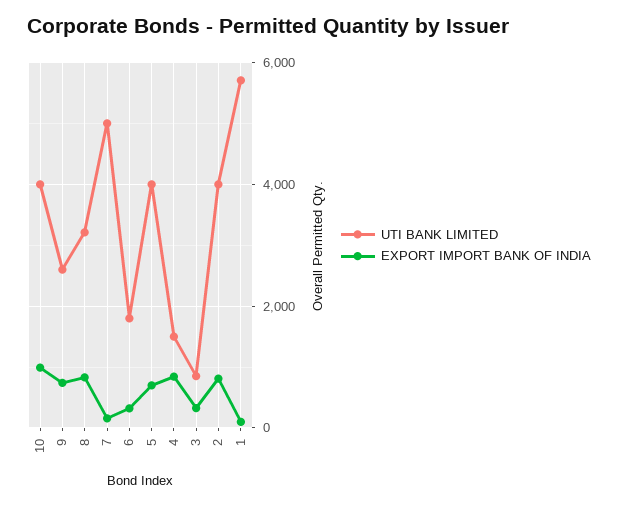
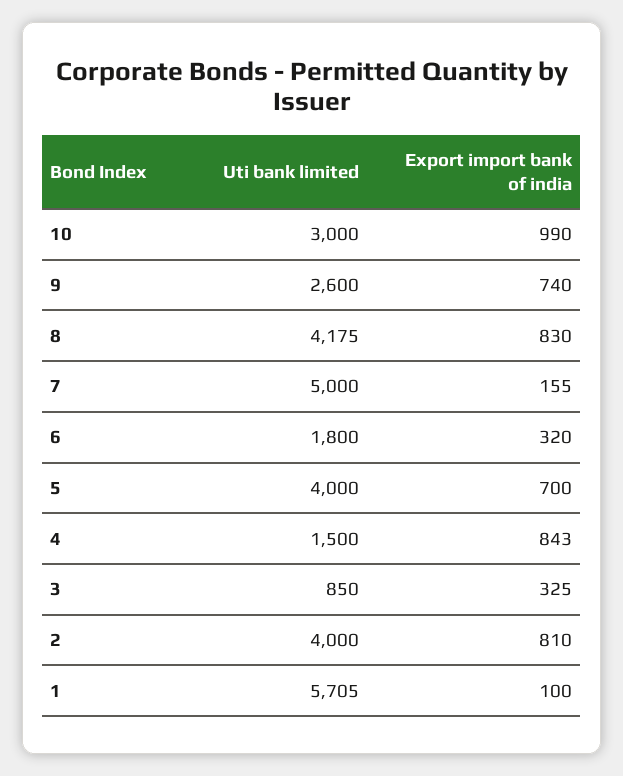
UTI BANK LIMITED, 10: 4000 -> 3000
UTI BANK LIMITED, 8: 3200 -> 4175

